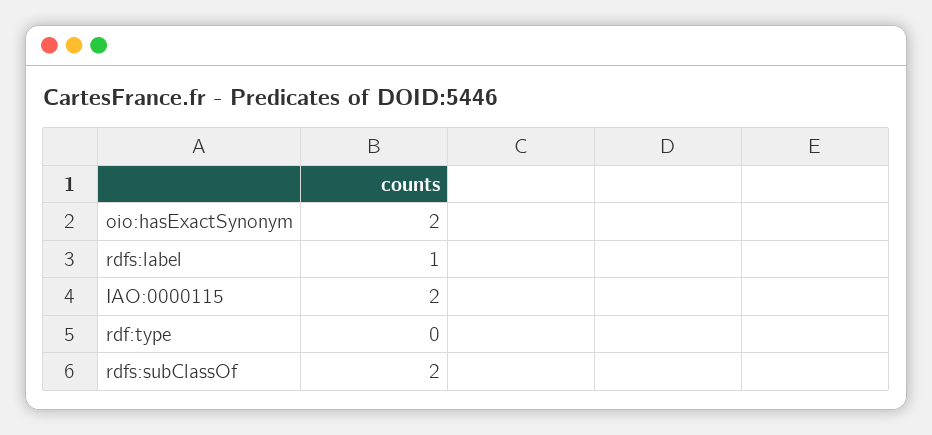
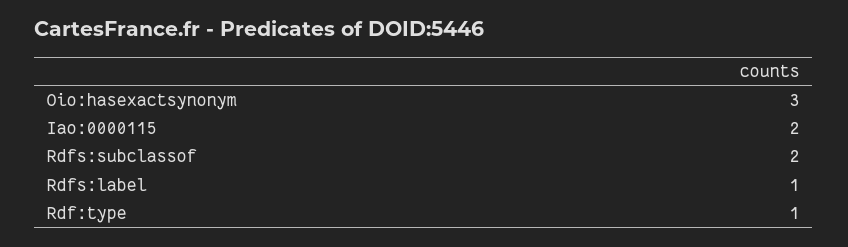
oio:hasExactSynonym: 2 -> 3
rdf:type: 0 -> 1

